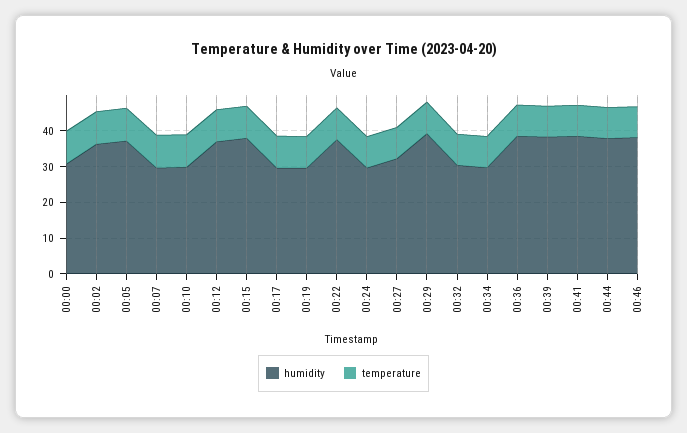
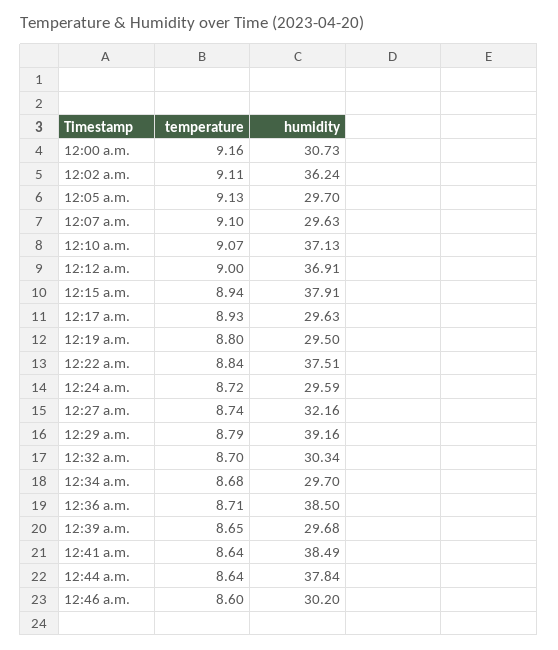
humidity, 00:05: 37.5 -> 29.7
humidity, 00:10: 30 -> 37.13
humidity, 00:39: 37.5 -> 29.68
humidity, 00:46: 37.5 -> 30.2

